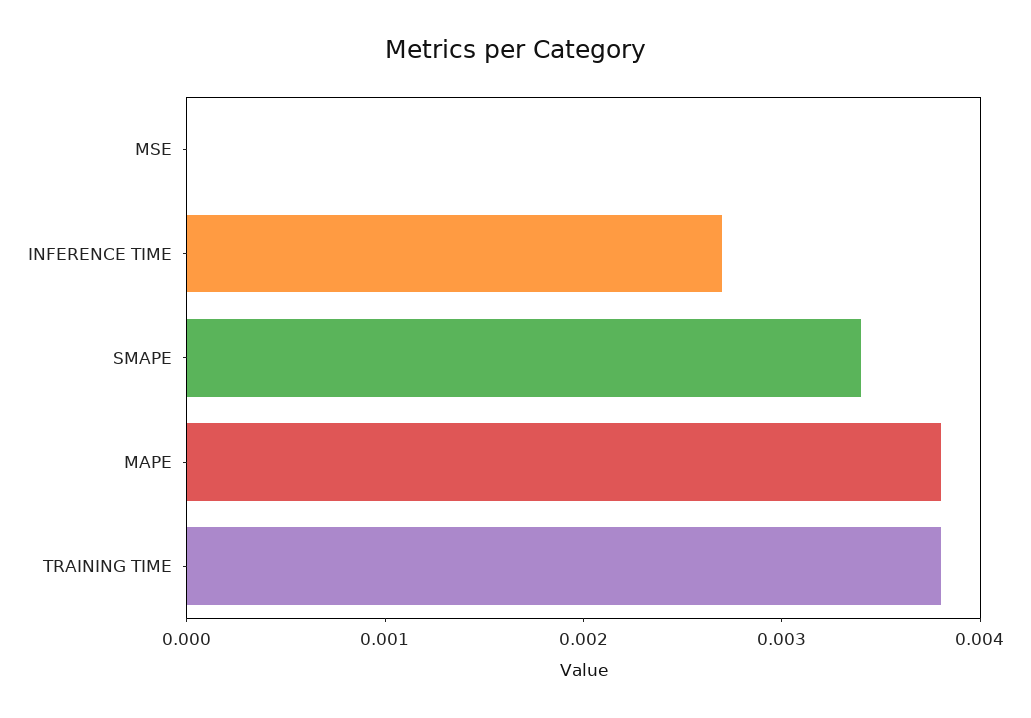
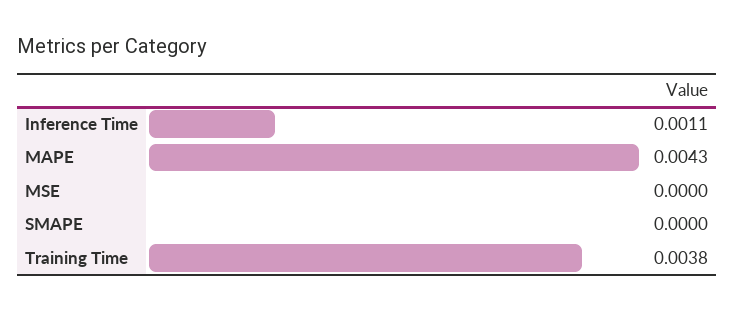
INFERENCE TIME: 0.0027 -> 0.0011
SMAPE: 0.0034 -> 0
MAPE: 0.0038 -> 0.0043

